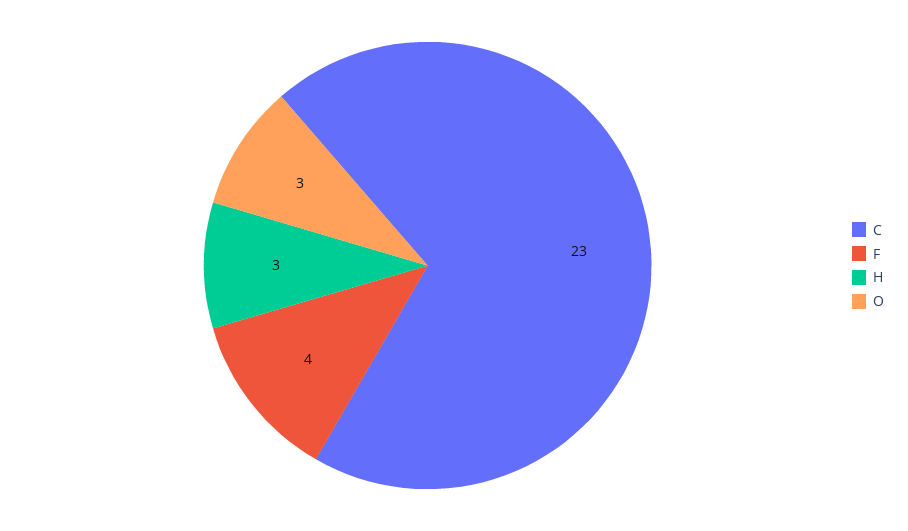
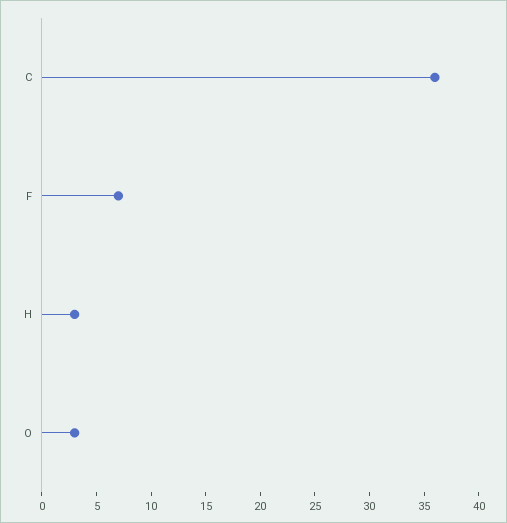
C: 23 -> 36
F: 4 -> 7

